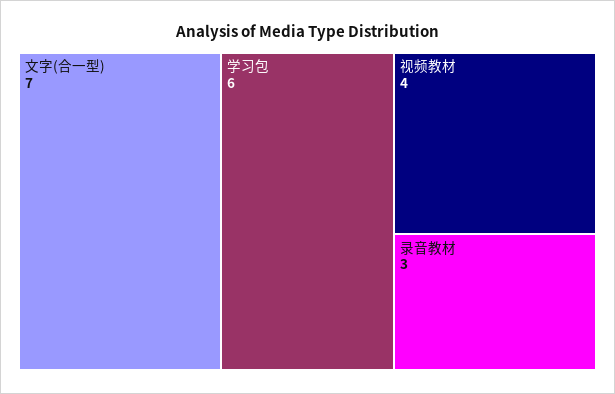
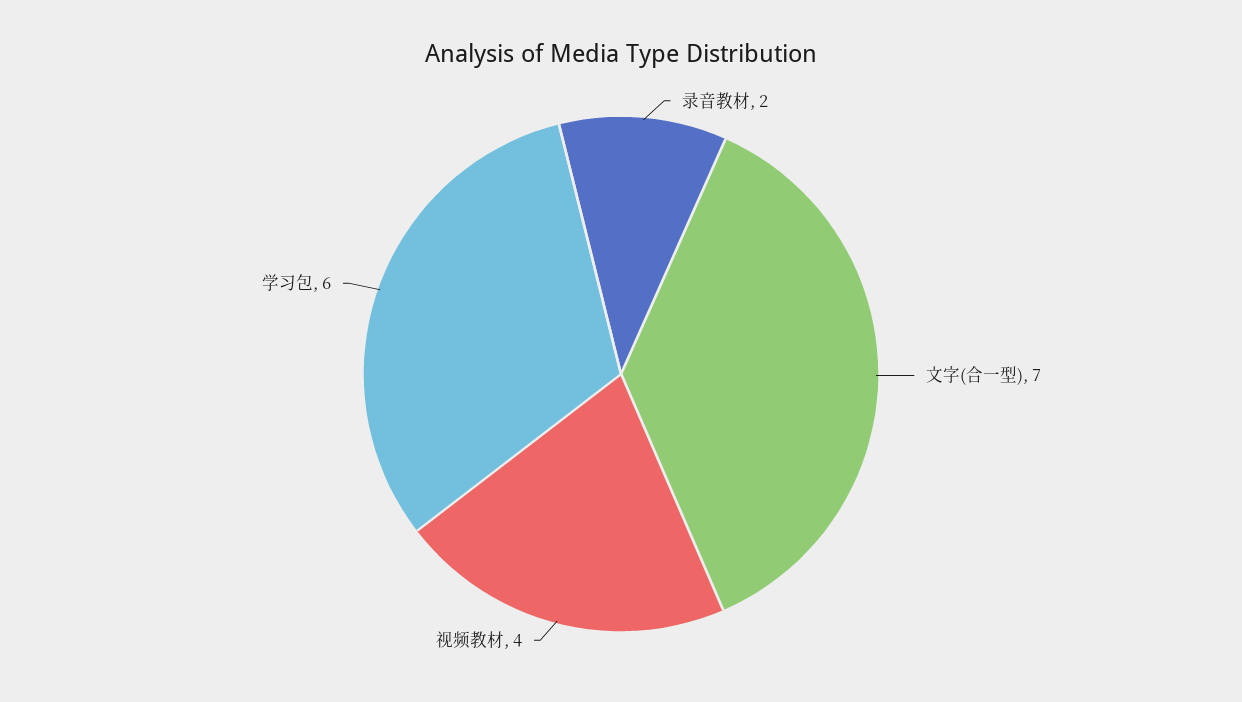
录音教材: 3 -> 2

